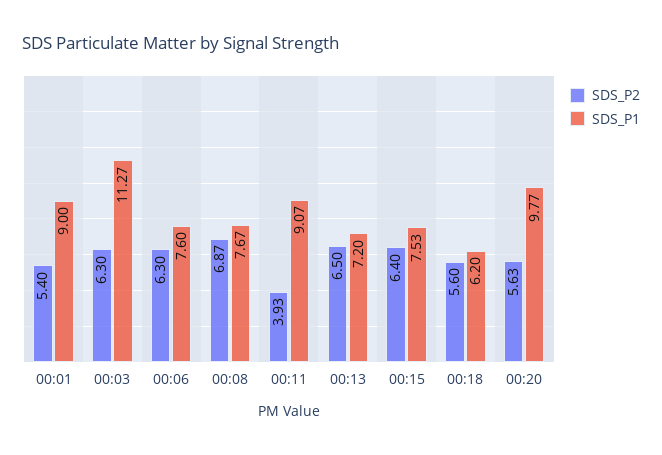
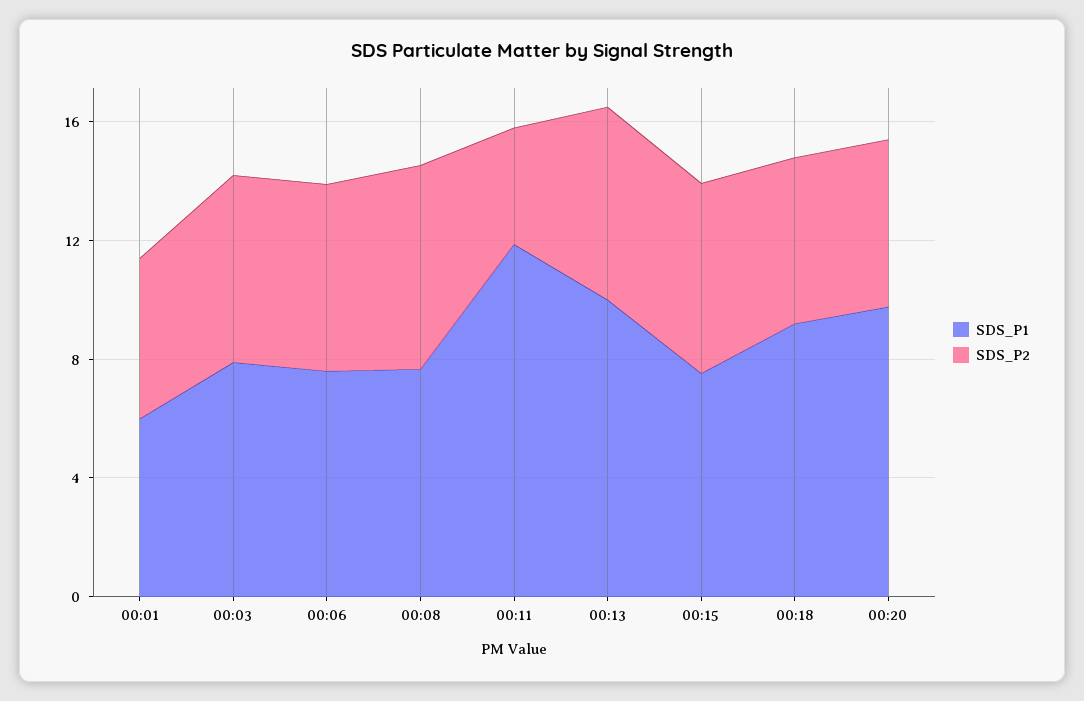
SDS_P1, 00:01: 9 -> 6
SDS_P1, 00:03: 11.27 -> 8
SDS_P1, 00:11: 9.07 -> 12
SDS_P1, 00:13: 7.2 -> 10
SDS_P1, 00:18: 6.2 -> 9

